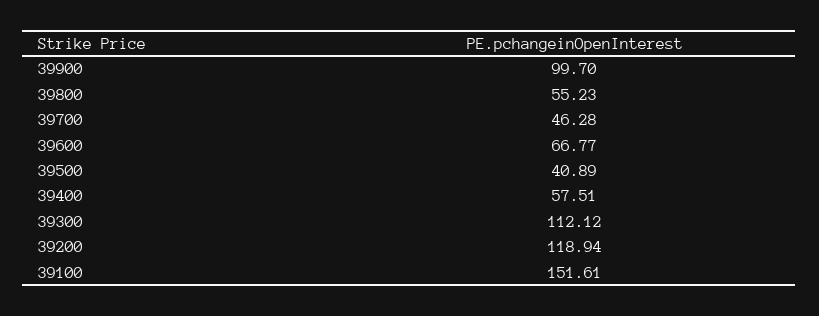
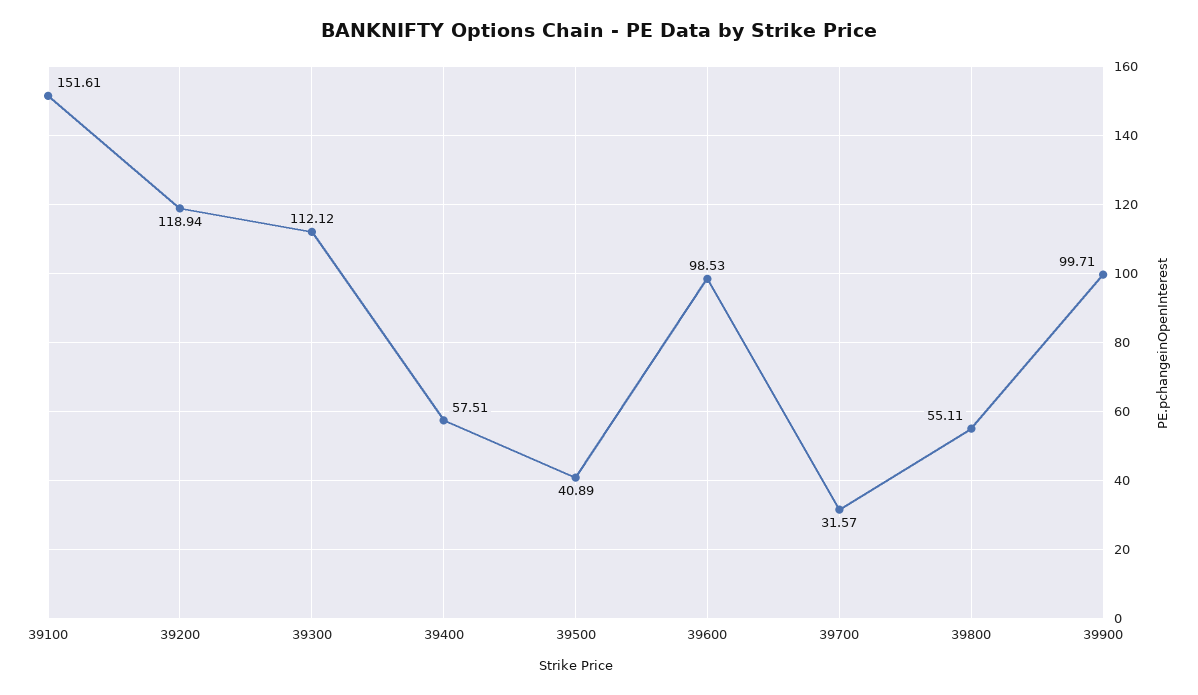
39900: 99.7 -> 99.71
39800: 55.23 -> 55.11
39700: 46.28 -> 31.57
39600: 66.77 -> 98.53

